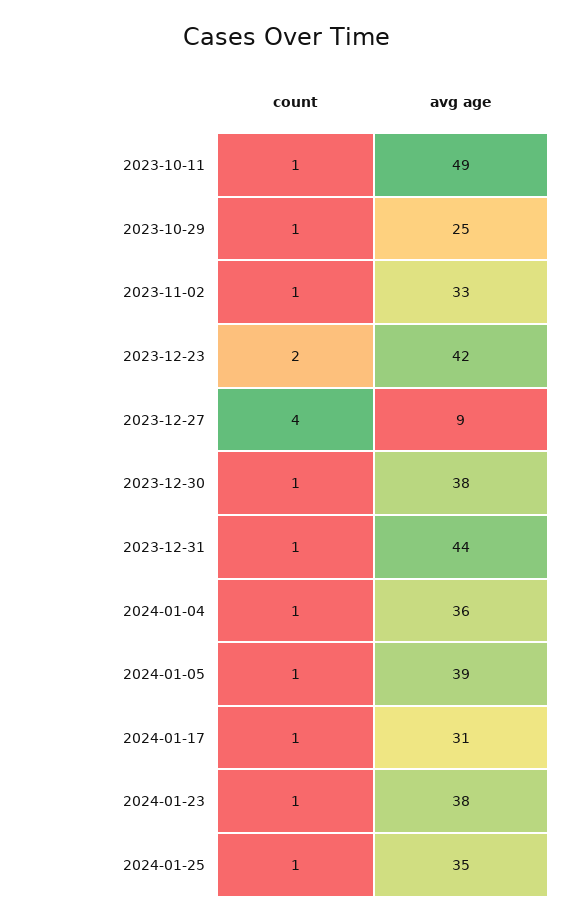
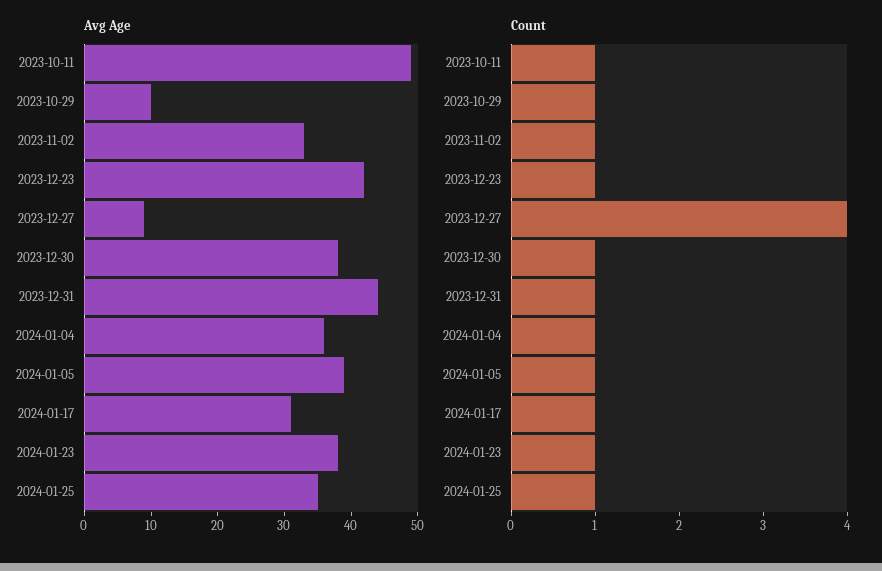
avg age, 2023-10-29: 25 -> 10
count, 2023-12-23: 2 -> 1

